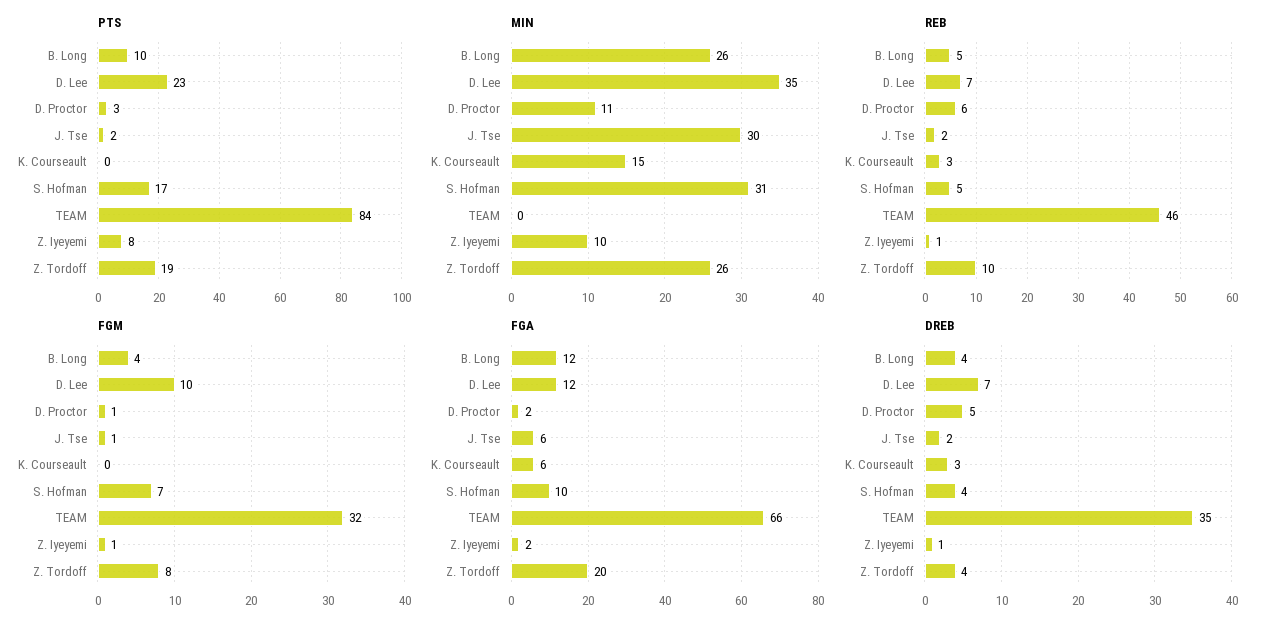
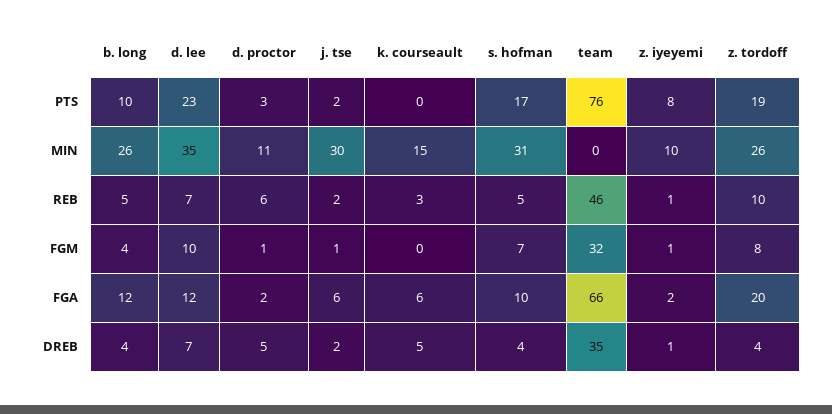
PTS, TEAM: 84 -> 76
DREB, K. Courseault: 3 -> 5

